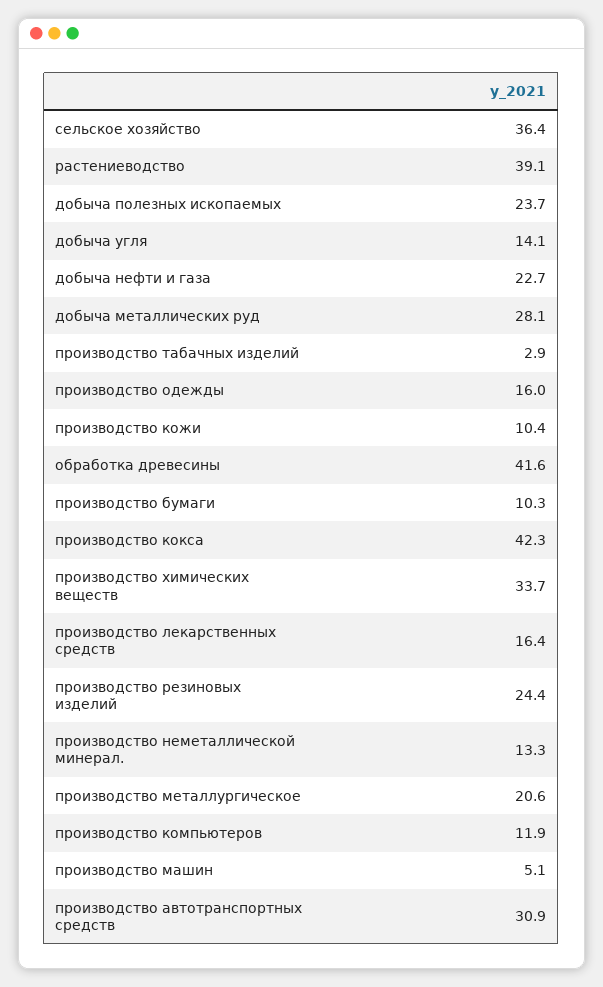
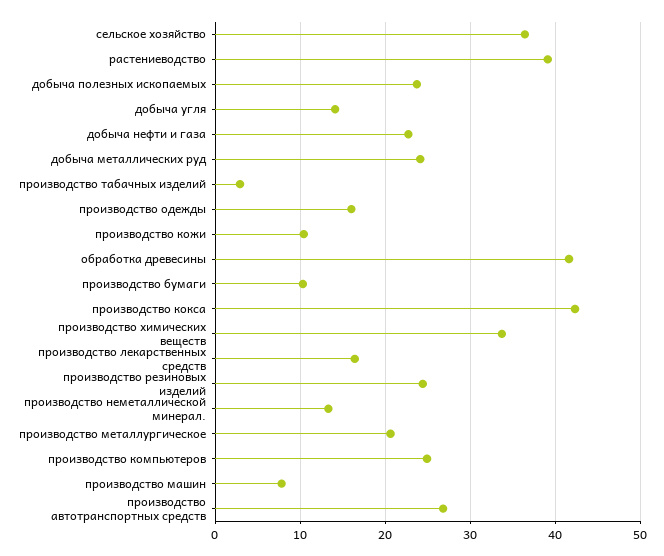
добыча металлических руд: 28.1 -> 24
производство компьютеров: 11.9 -> 25
производство машин: 5.1 -> 8
производство автотранспортных средств: 30.9 -> 27

